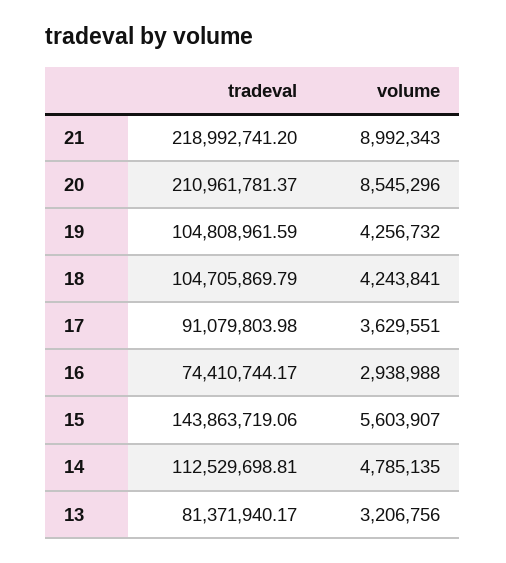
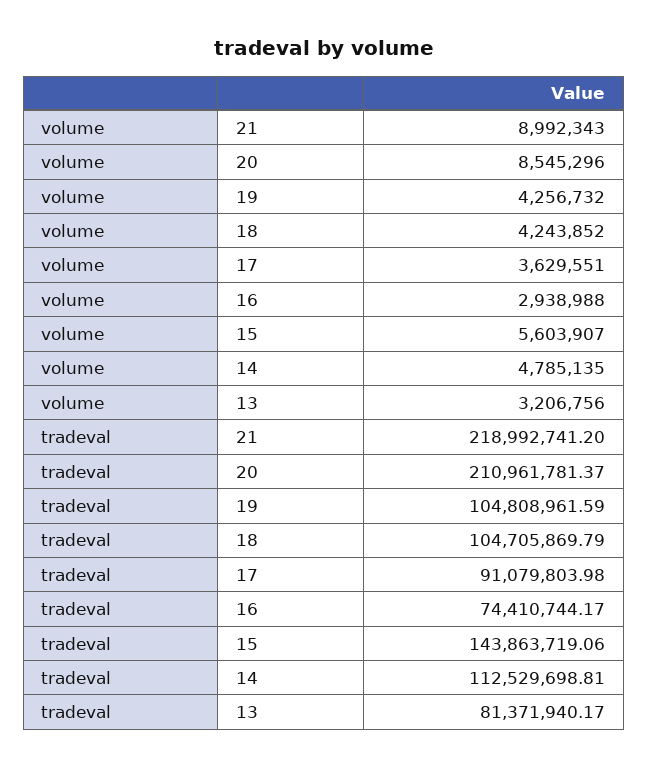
volume, 18: 4243841 -> 4243852

